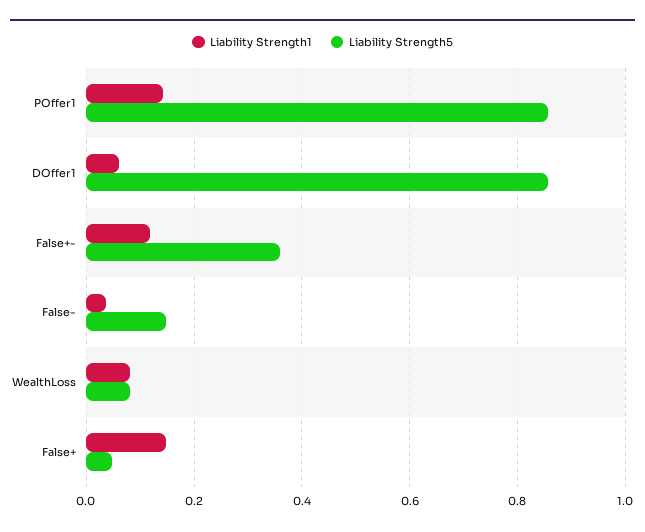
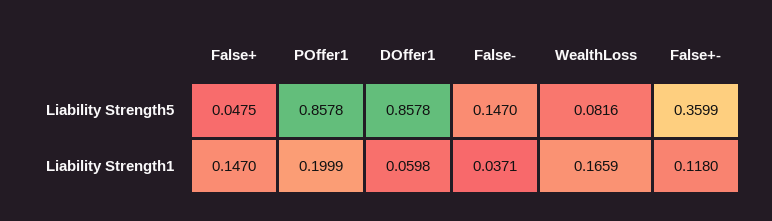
Liability Strength1, POffer1: 0.14 -> 0.1999
Liability Strength1, WealthLoss: 0.08 -> 0.1659

